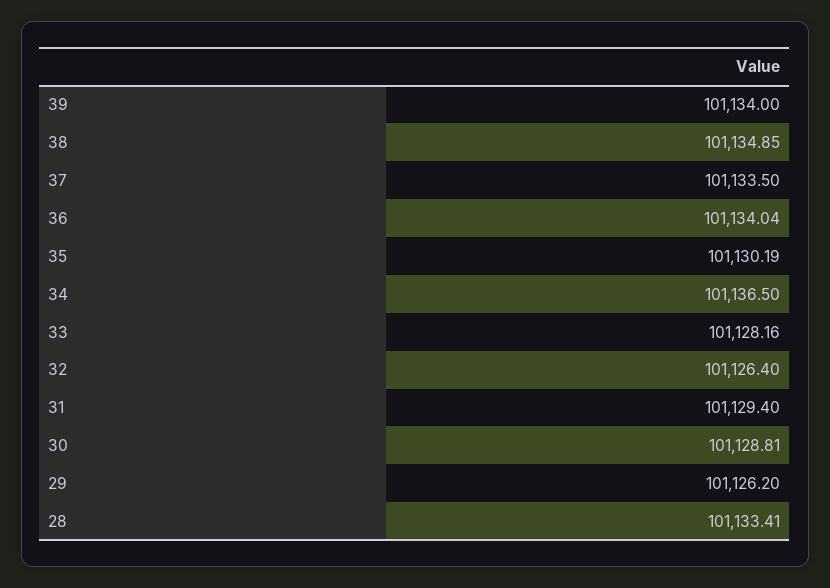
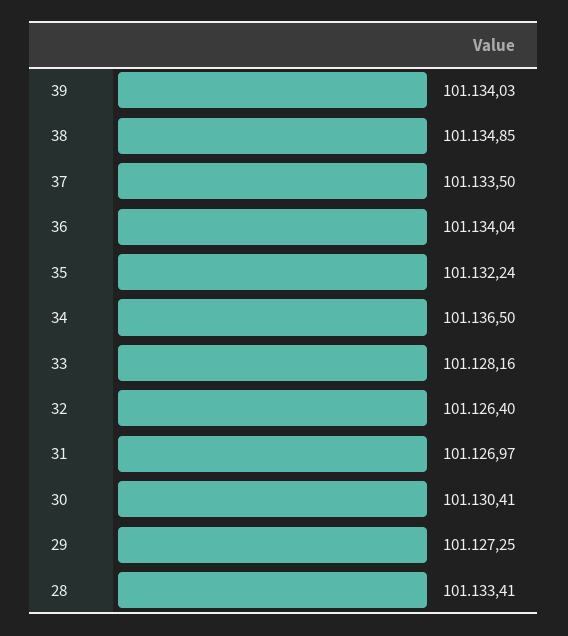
39: 101134 -> 101134.03
35: 101130.19 -> 101132.24
31: 101129.4 -> 101126.97
30: 101128.81 -> 101130.41
29: 101126.2 -> 101127.25

